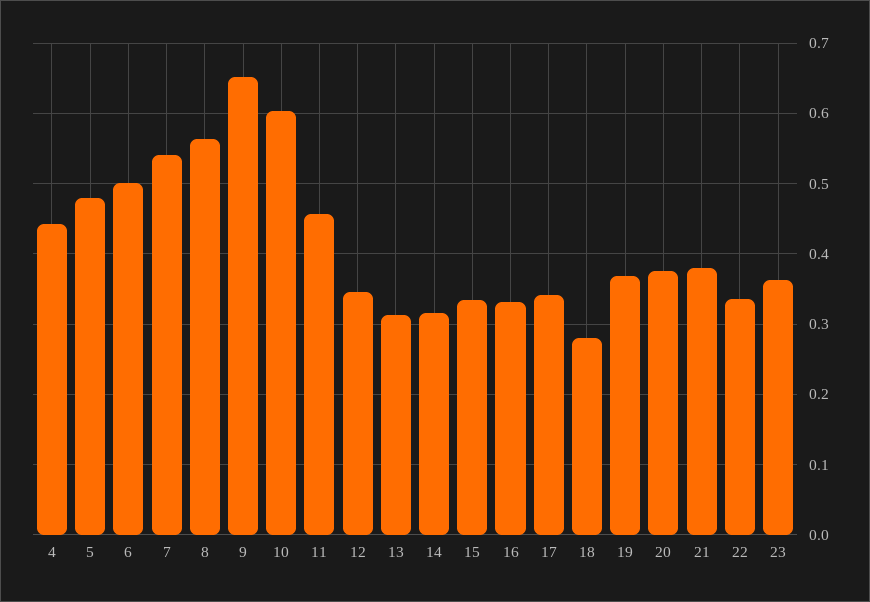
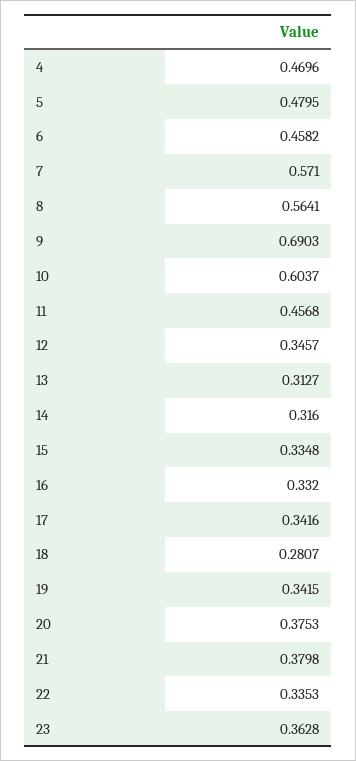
4: 0.44 -> 0.4696
6: 0.5 -> 0.4582
7: 0.54 -> 0.571
9: 0.65 -> 0.6903
19: 0.37 -> 0.3415

